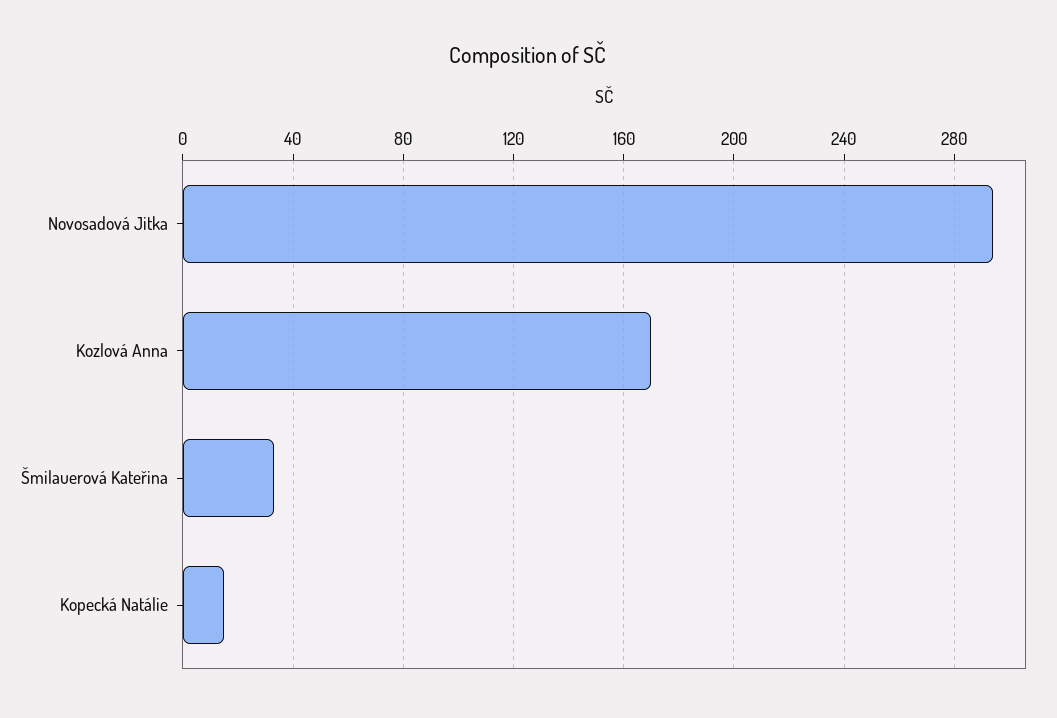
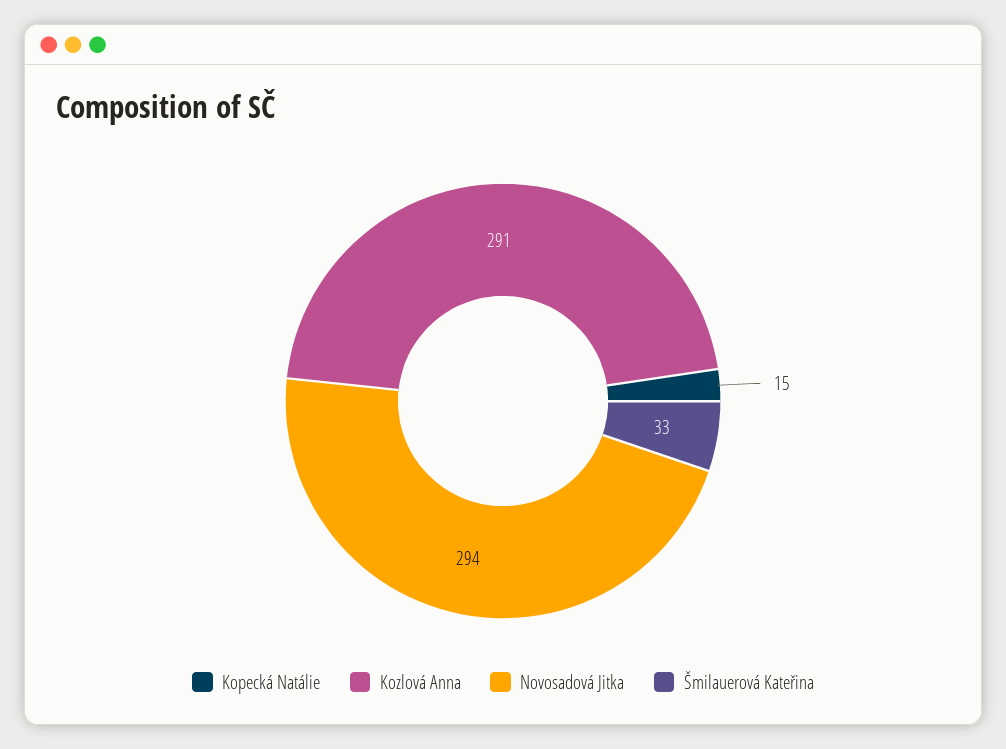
Kozlová Anna: 170 -> 291

